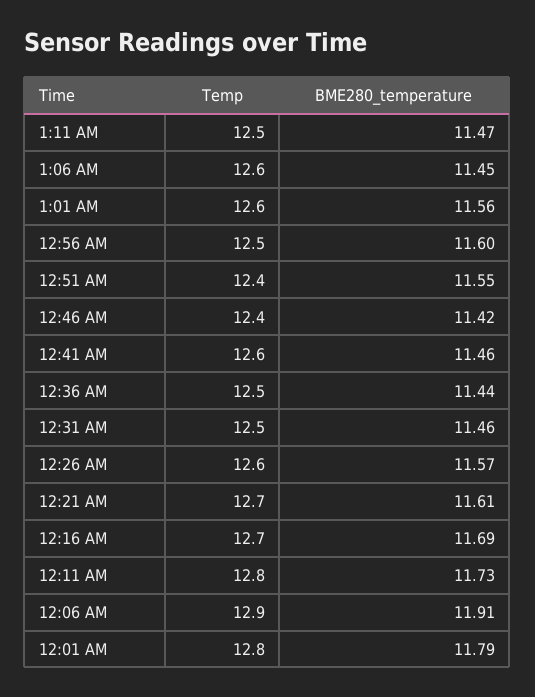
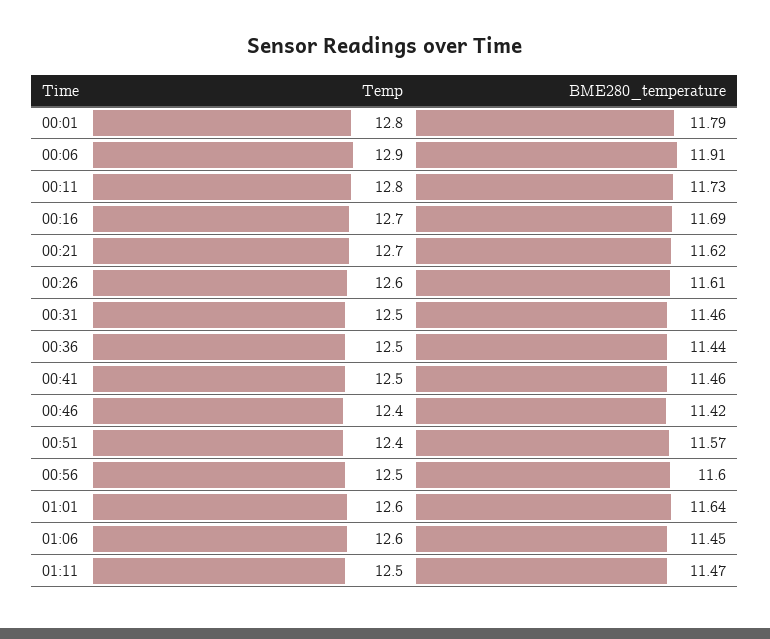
BME280_temperature, 1:01 AM: 11.56 -> 11.64
BME280_temperature, 12:51 AM: 11.55 -> 11.57
Temp, 12:41 AM: 12.6 -> 12.5
BME280_temperature, 12:26 AM: 11.57 -> 11.61
BME280_temperature, 12:21 AM: 11.61 -> 11.62

